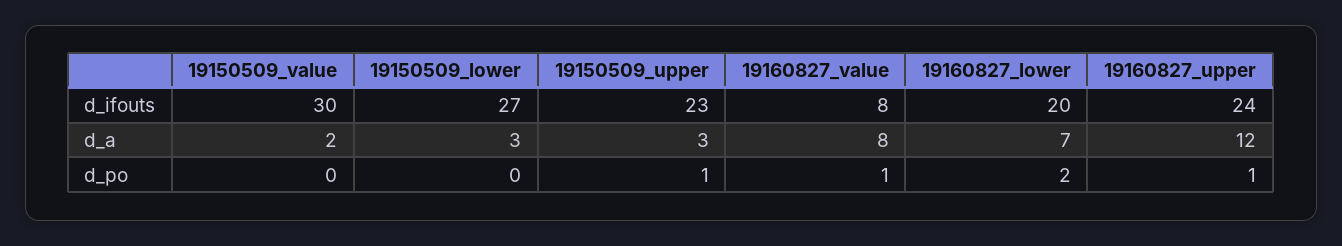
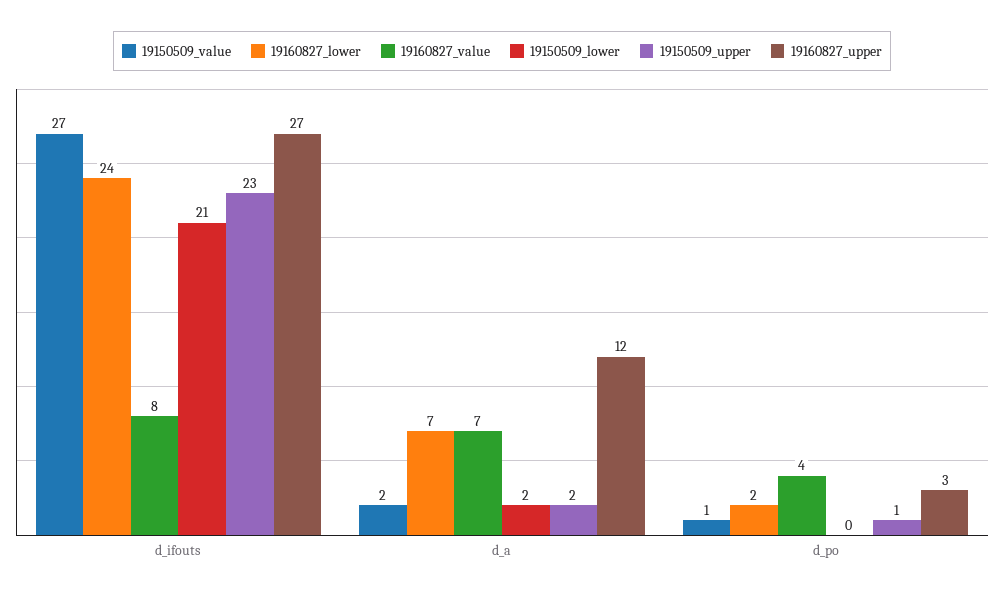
19150509_value, d_ifouts: 30 -> 27
19150509_lower, d_ifouts: 27 -> 21
19160827_lower, d_ifouts: 20 -> 24
19160827_upper, d_ifouts: 24 -> 27
19150509_lower, d_a: 3 -> 2
19150509_upper, d_a: 3 -> 2
19160827_value, d_a: 8 -> 7
19150509_value, d_po: 0 -> 1
19160827_value, d_po: 1 -> 4
19160827_upper, d_po: 1 -> 3

